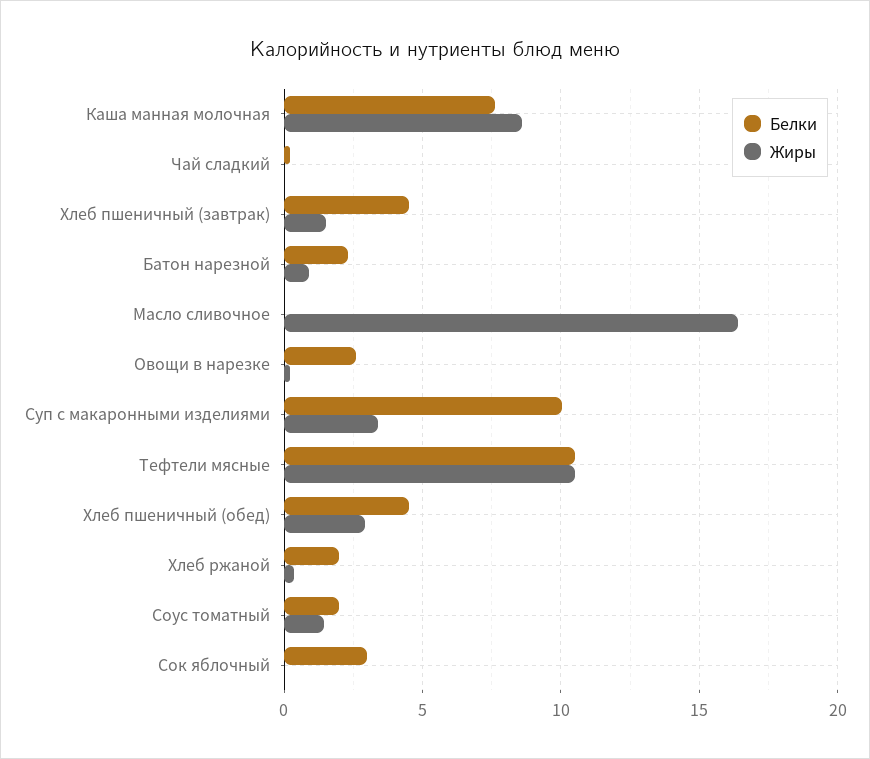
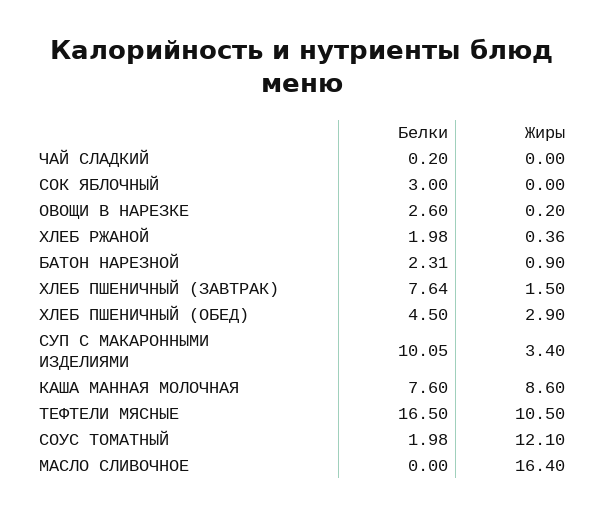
Белки, Хлеб пшеничный (завтрак): 4.5 -> 7.64
Белки, Тефтели мясные: 10.5 -> 16.5
Жиры, Соус томатный: 1.5 -> 12.1

